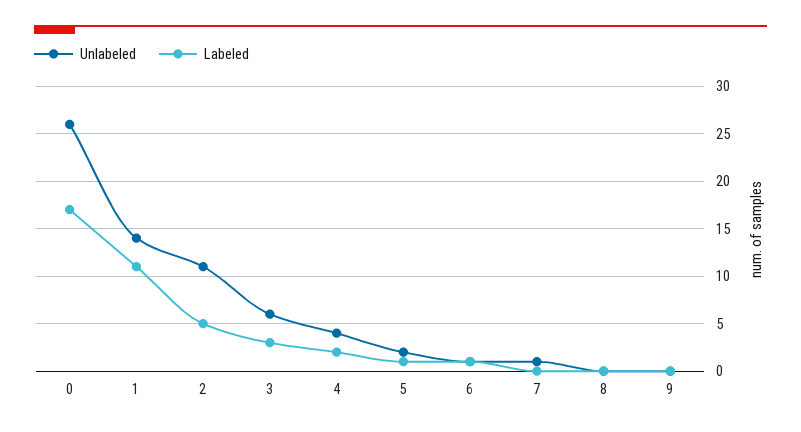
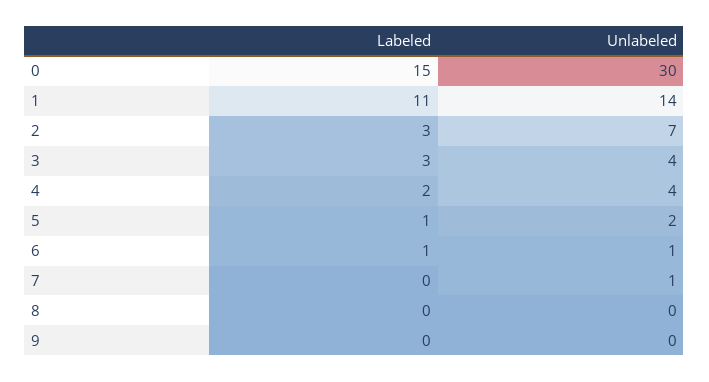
Unlabeled, 0: 26 -> 30
Labeled, 0: 17 -> 15
Unlabeled, 2: 11 -> 7
Labeled, 2: 5 -> 3
Unlabeled, 3: 6 -> 4

